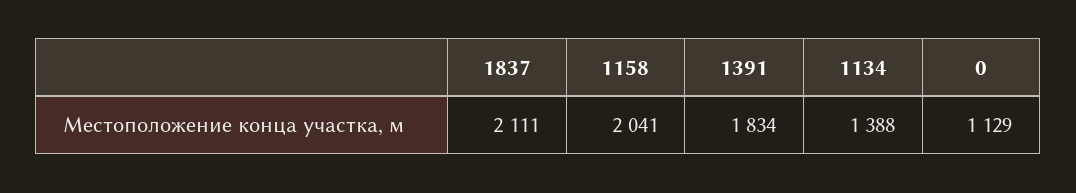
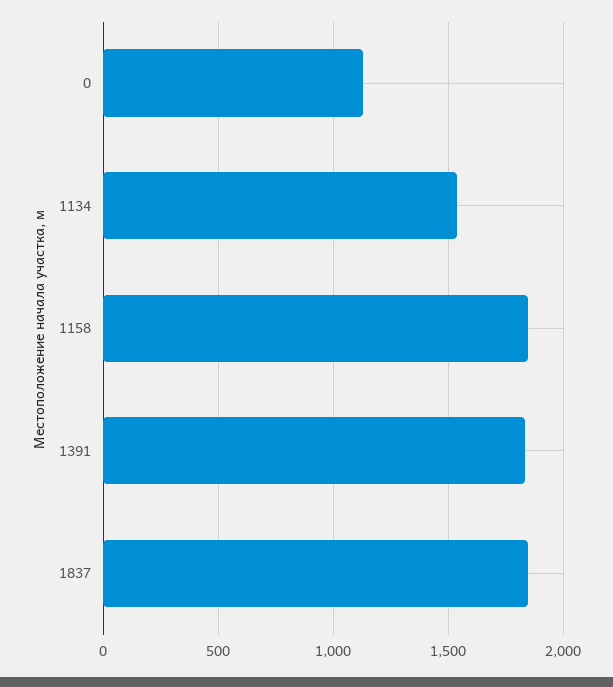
1837: 2111 -> 1850
1158: 2041 -> 1850
1134: 1388 -> 1550

